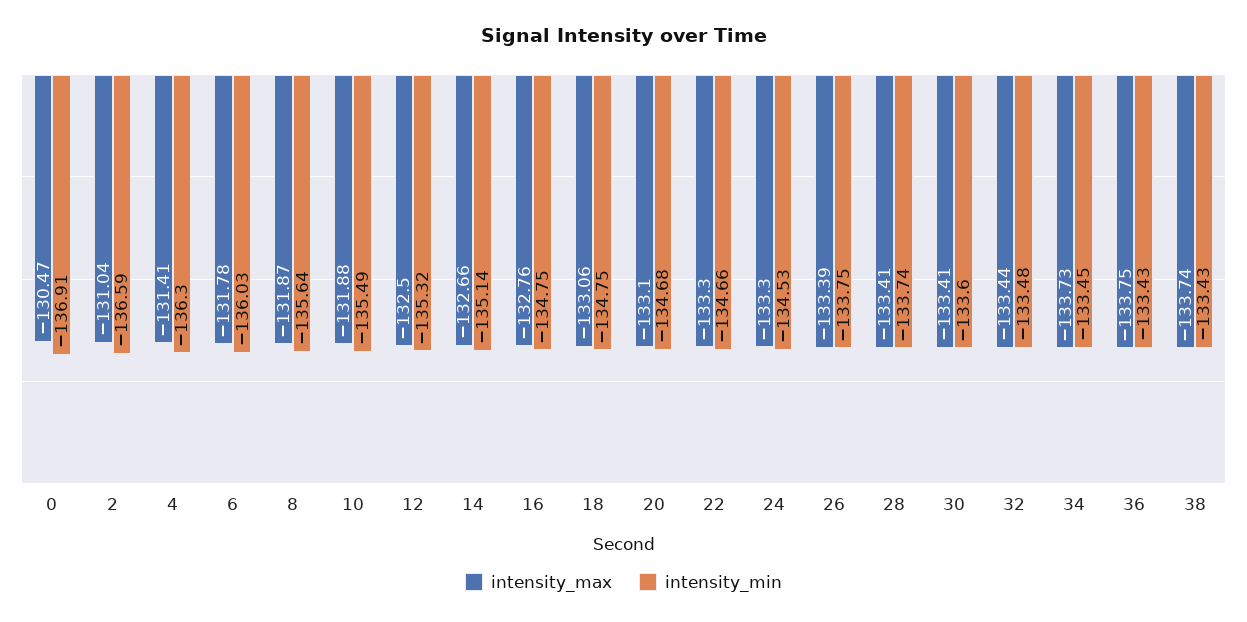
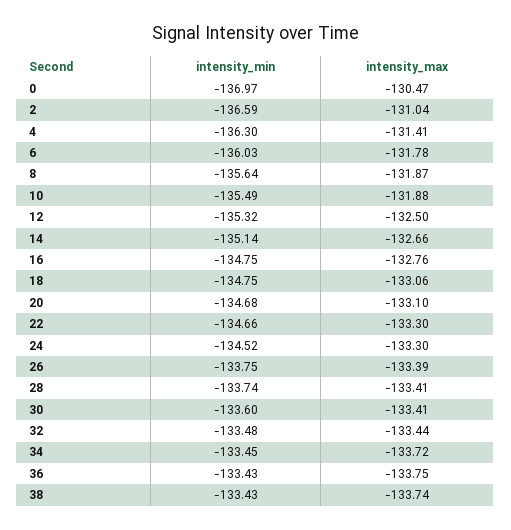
intensity_min, 0: -136.91 -> -136.97
intensity_min, 24: -134.53 -> -134.52
intensity_max, 34: -133.73 -> -133.72

